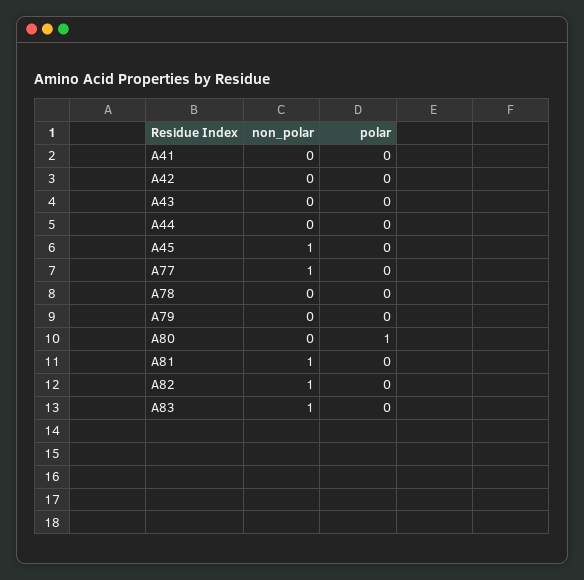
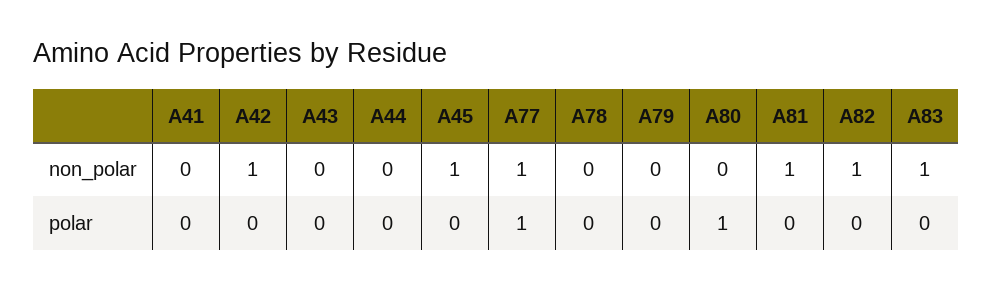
non_polar, A42: 0 -> 1
polar, A77: 0 -> 1

